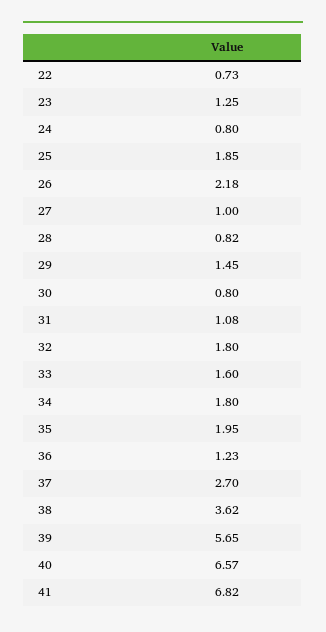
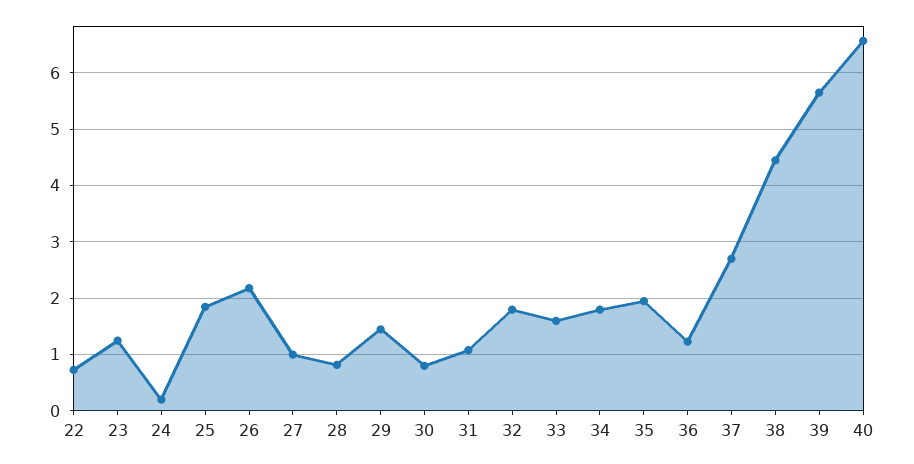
24: 0.8 -> 0.2
38: 3.62 -> 4.4
41: 6.82 -> none

